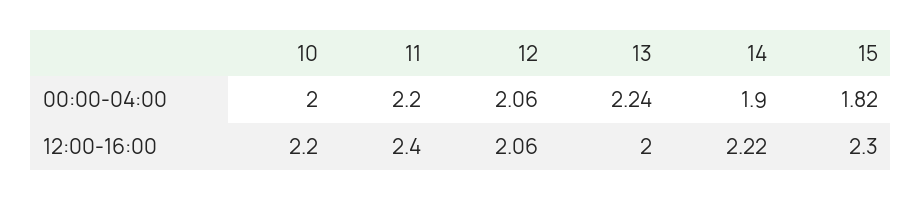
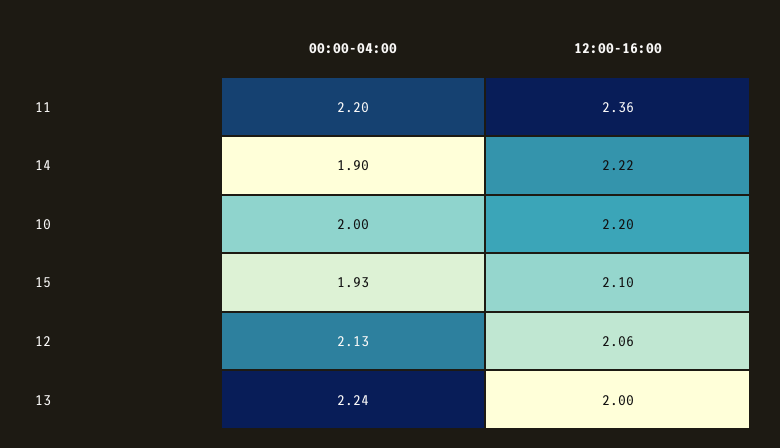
12, 00:00-04:00: 2.06 -> 2.13
15, 00:00-04:00: 1.82 -> 1.93
11, 12:00-16:00: 2.4 -> 2.36
15, 12:00-16:00: 2.3 -> 2.1

